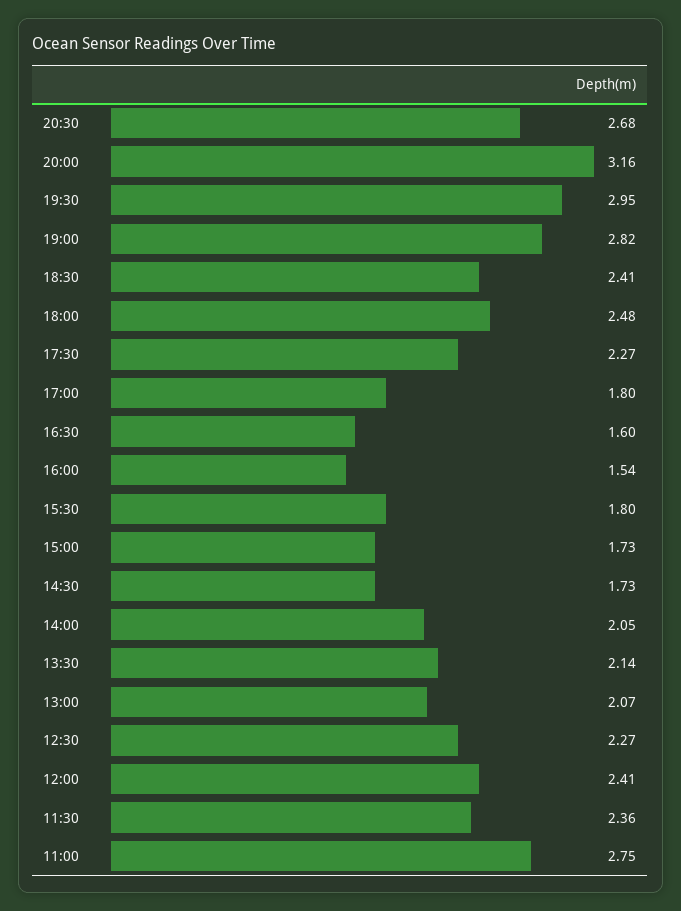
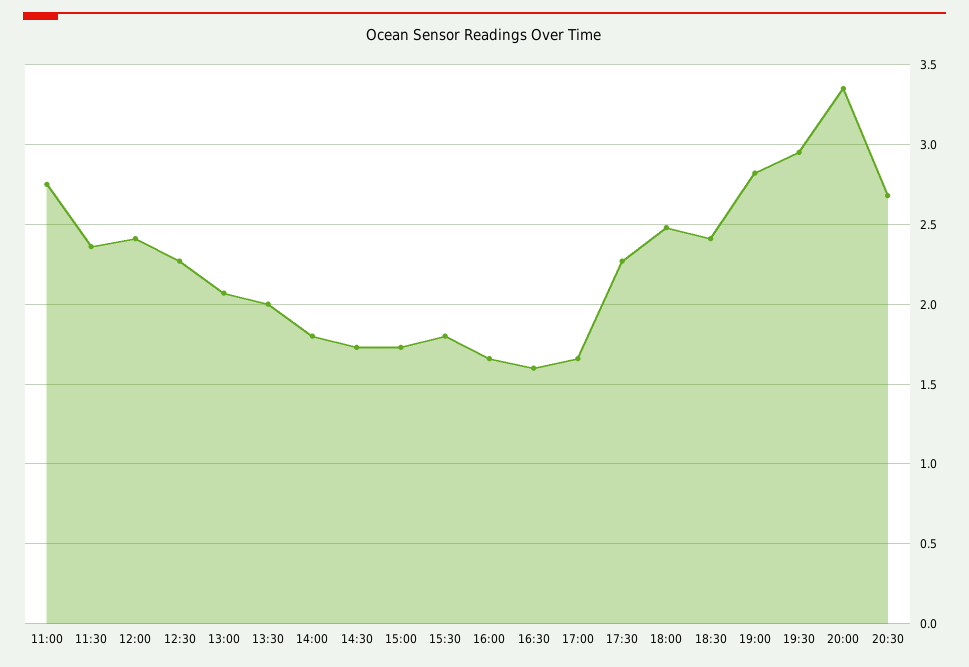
20:00: 3.16 -> 3.35
17:00: 1.8 -> 1.65
16:00: 1.54 -> 1.65
14:00: 2.05 -> 1.8
13:30: 2.14 -> 2

